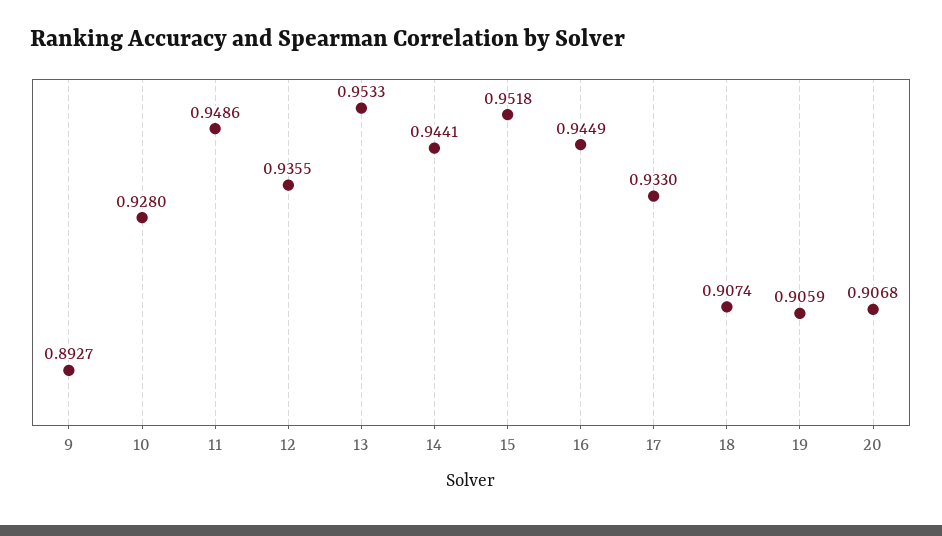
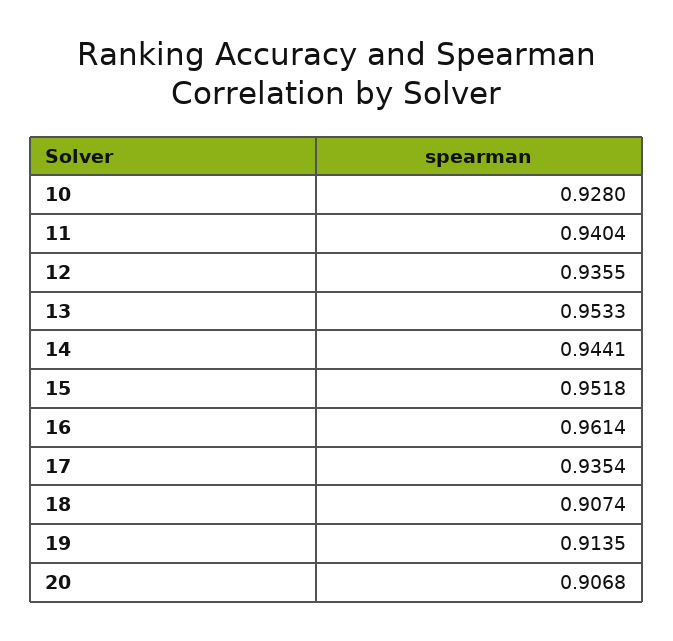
9: 0.8927 -> none
11: 0.9486 -> 0.9404
16: 0.9449 -> 0.9614
17: 0.933 -> 0.9354
19: 0.9059 -> 0.9135

